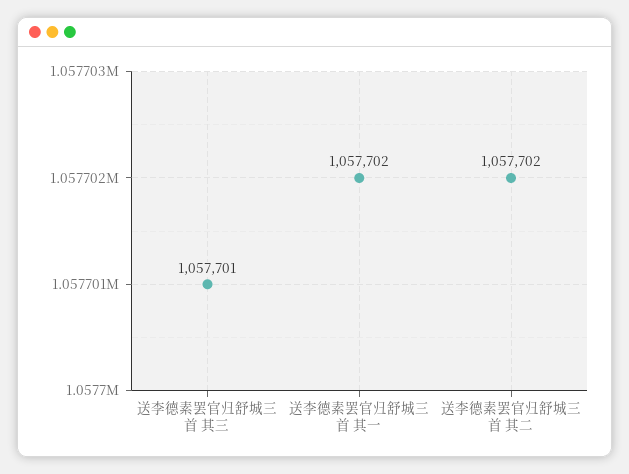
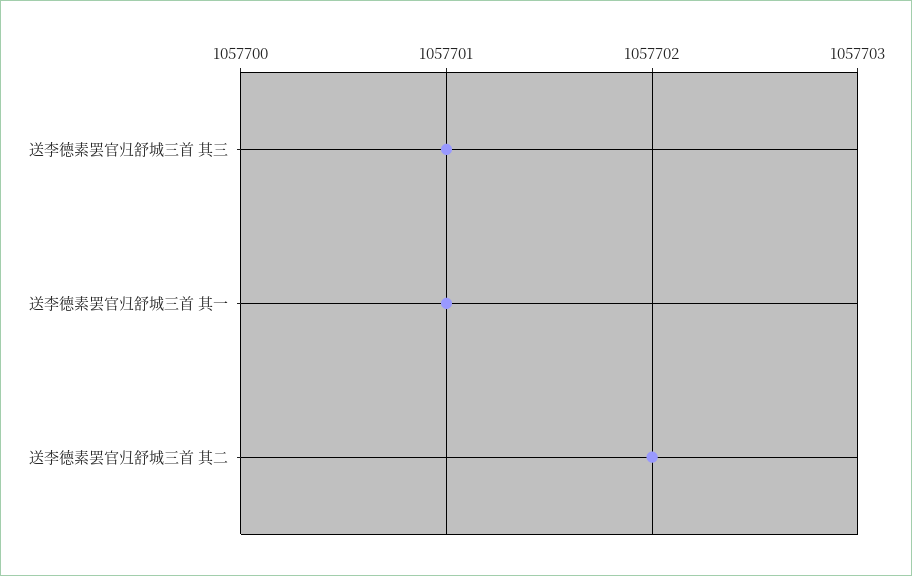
送李德素罢官归舒城三首 其一: 1057702 -> 1057701

